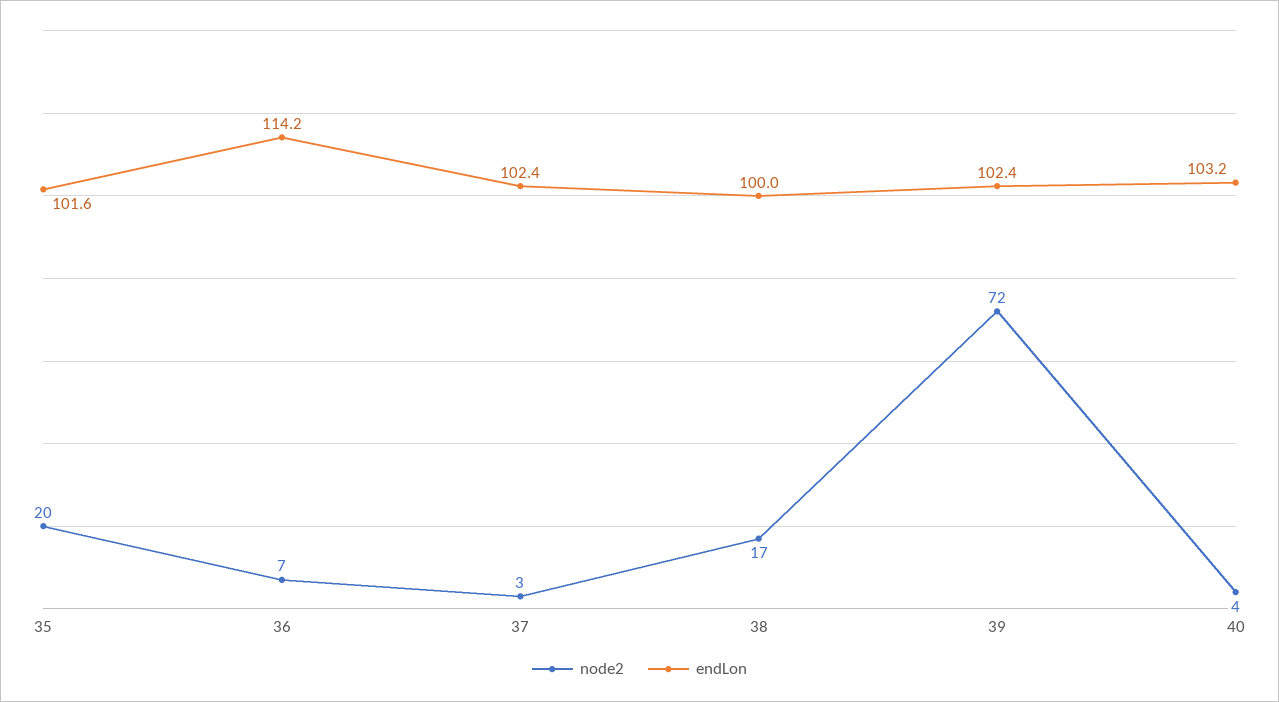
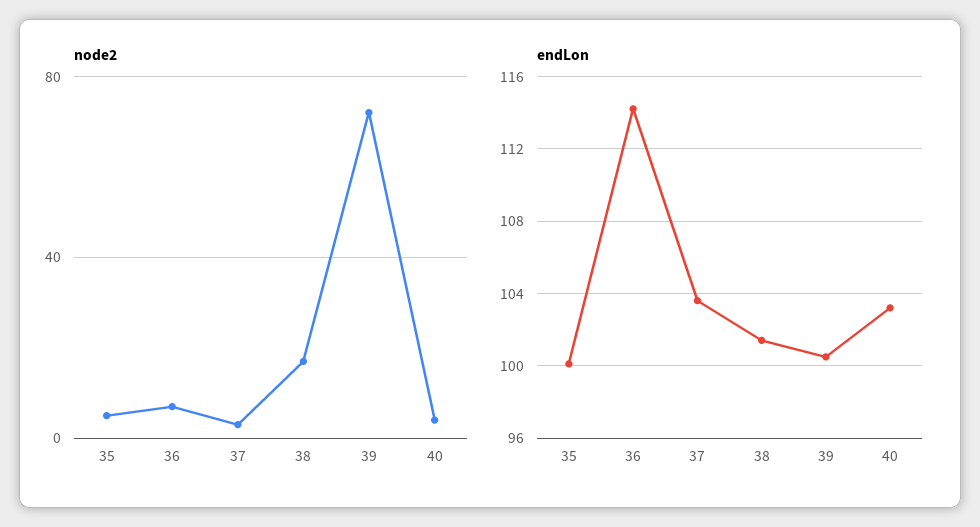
node2, 35: 20 -> 5
endLon, 35: 101.6 -> 100
endLon, 37: 102.4 -> 103.5
endLon, 38: 100 -> 101.5
endLon, 39: 102.4 -> 100.5

